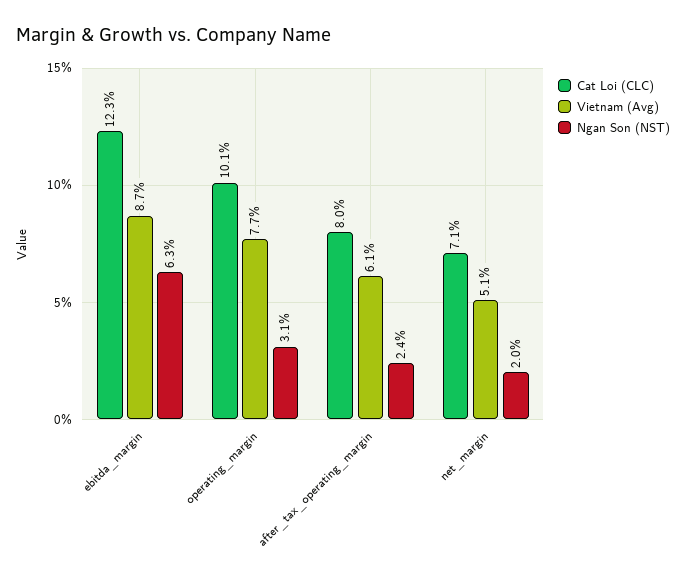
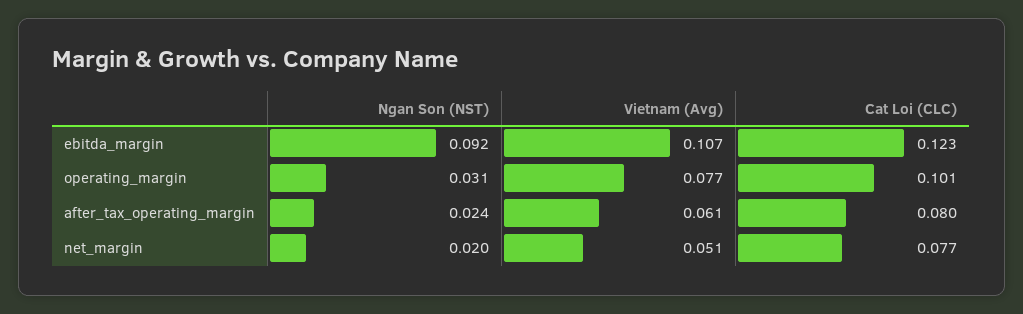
Vietnam (Avg), ebitda_margin: 0.087 -> 0.107
Ngan Son (NST), ebitda_margin: 0.063 -> 0.092
Cat Loi (CLC), net_margin: 0.071 -> 0.077

